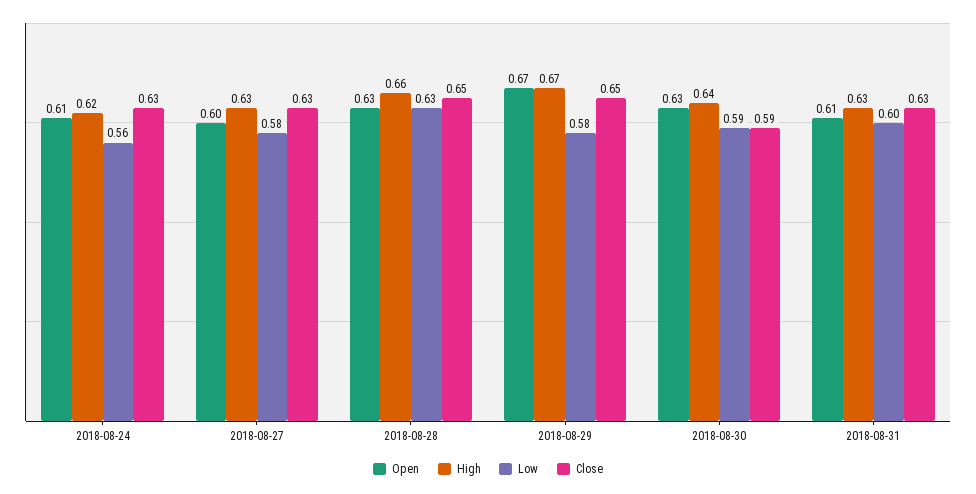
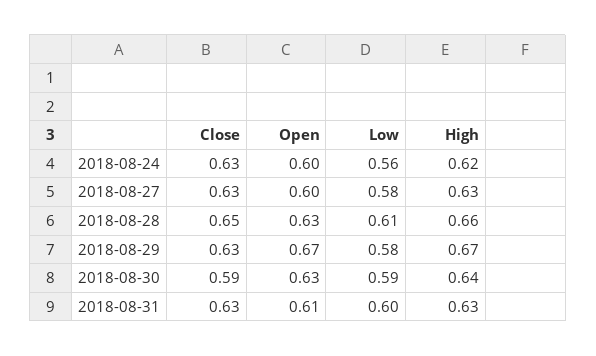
Open, 2018-08-24: 0.61 -> 0.6
Low, 2018-08-28: 0.63 -> 0.61
Close, 2018-08-29: 0.65 -> 0.63

